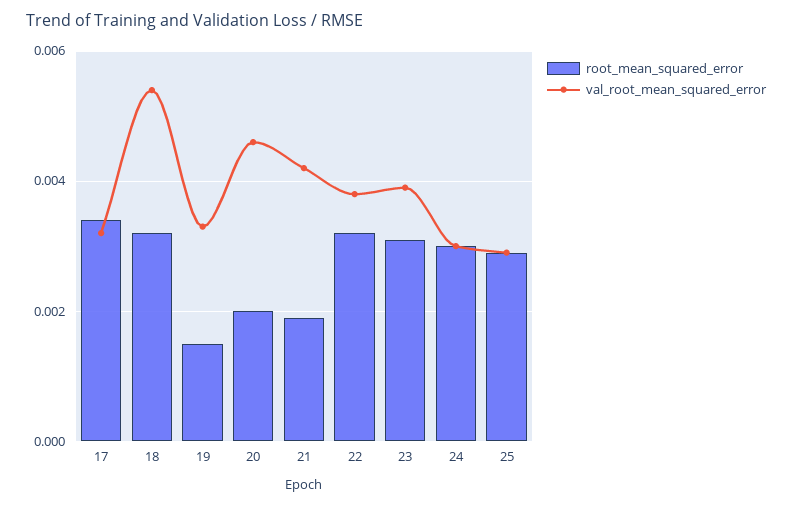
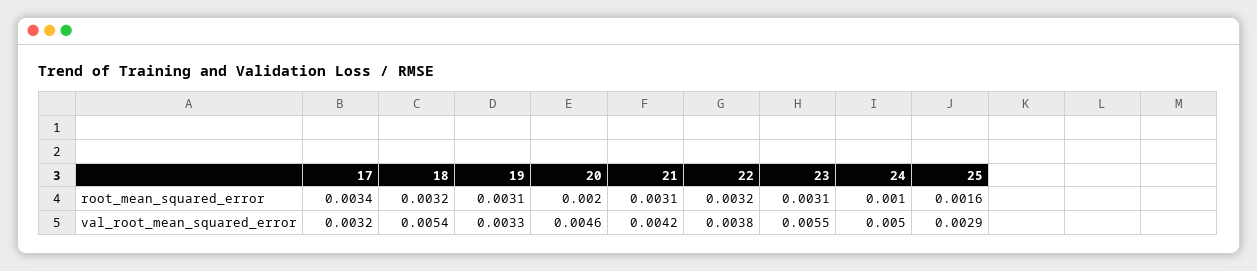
root_mean_squared_error, 19: 0.0015 -> 0.0031
root_mean_squared_error, 21: 0.002 -> 0.0031
val_root_mean_squared_error, 23: 0.004 -> 0.0055
root_mean_squared_error, 24: 0.003 -> 0.001
val_root_mean_squared_error, 24: 0.003 -> 0.005
root_mean_squared_error, 25: 0.003 -> 0.0016

